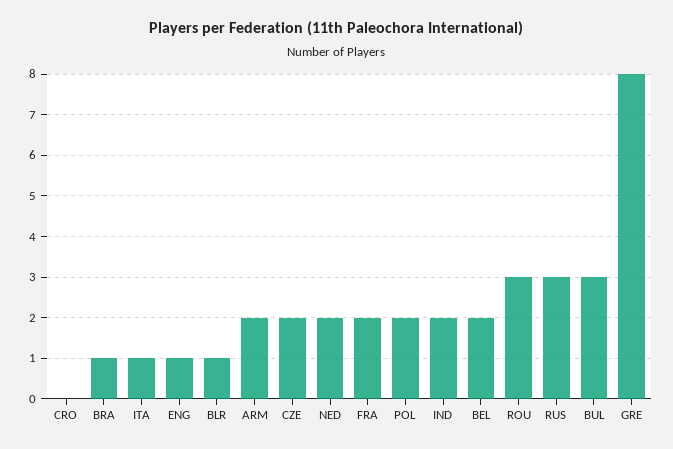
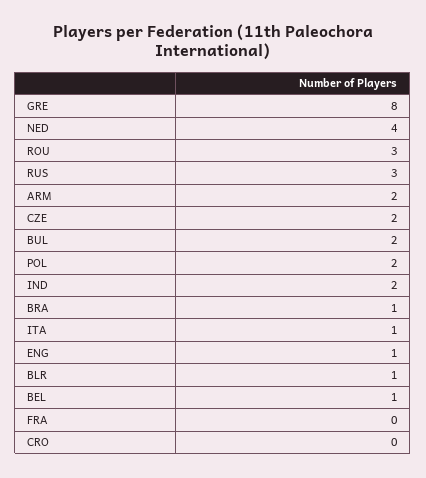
NED: 2 -> 4
FRA: 2 -> 0
BEL: 2 -> 1
BUL: 3 -> 2

